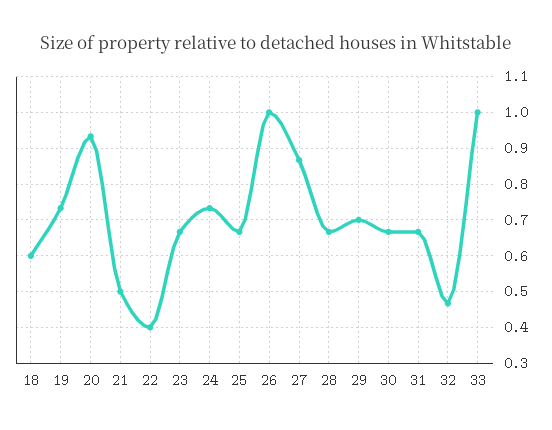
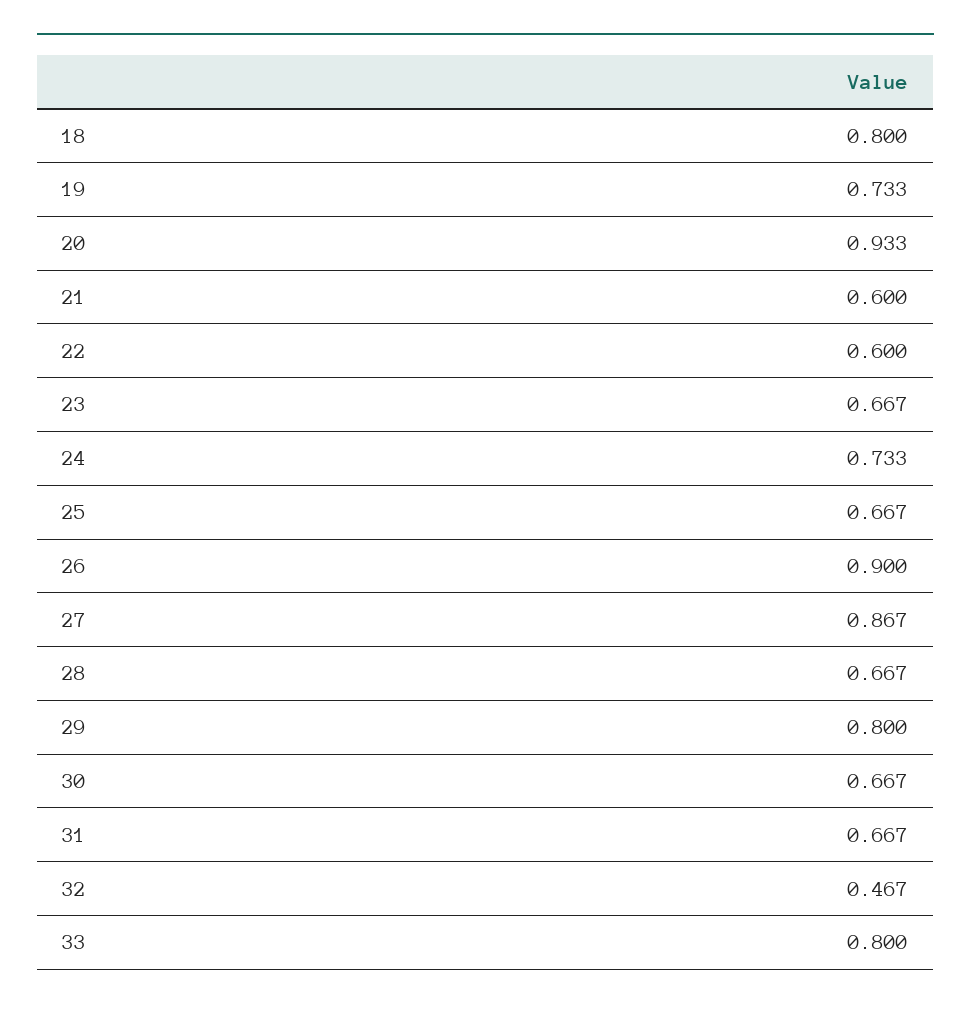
18: 0.6 -> 0.8
21: 0.5 -> 0.6
22: 0.4 -> 0.6
26: 1 -> 0.9
29: 0.7 -> 0.8
33: 1 -> 0.8

